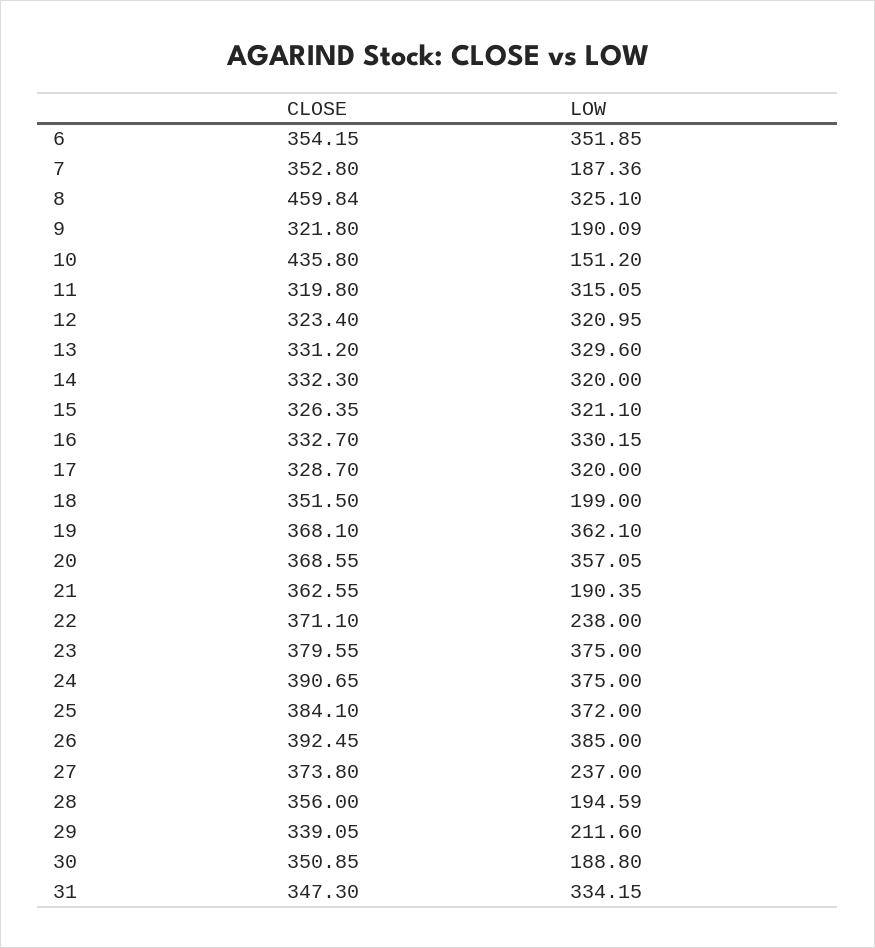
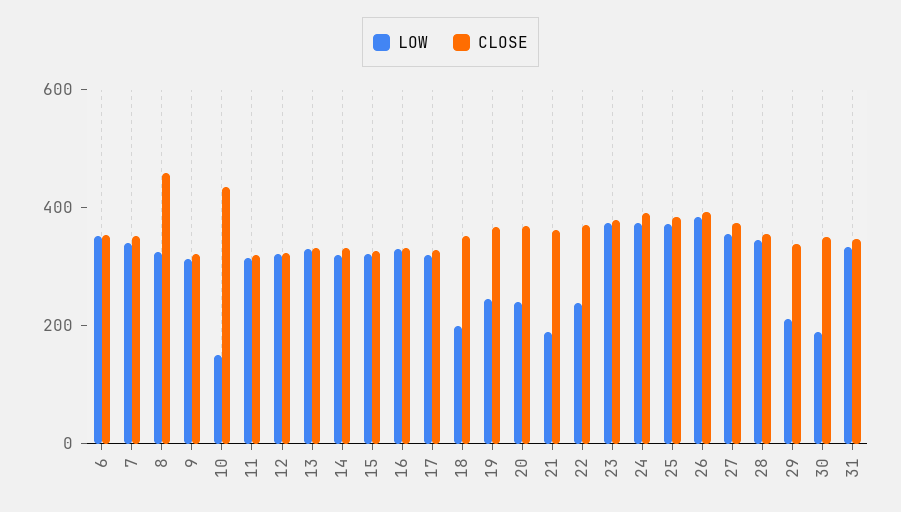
LOW, 7: 187.36 -> 350
LOW, 9: 190.09 -> 300
LOW, 19: 362.1 -> 250
LOW, 20: 357.05 -> 250
LOW, 27: 237 -> 350
LOW, 28: 194.59 -> 350

